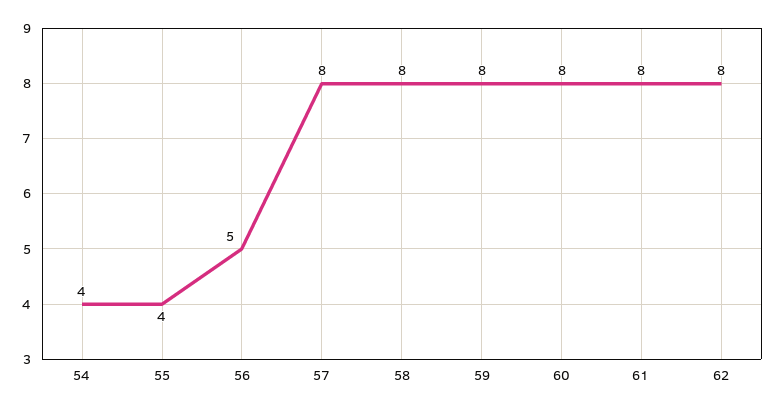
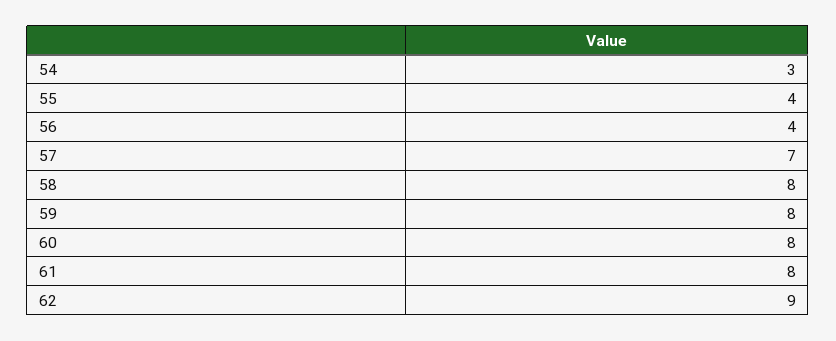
54: 4 -> 3
56: 5 -> 4
57: 8 -> 7
62: 8 -> 9

